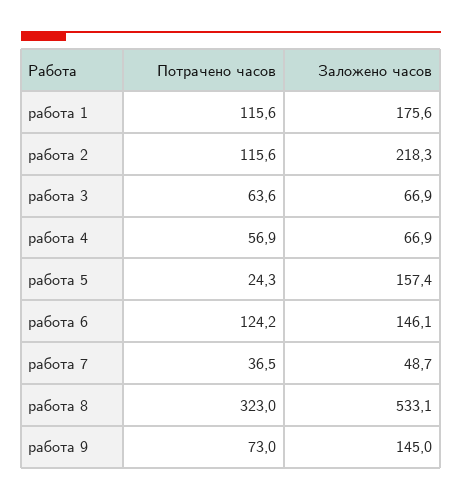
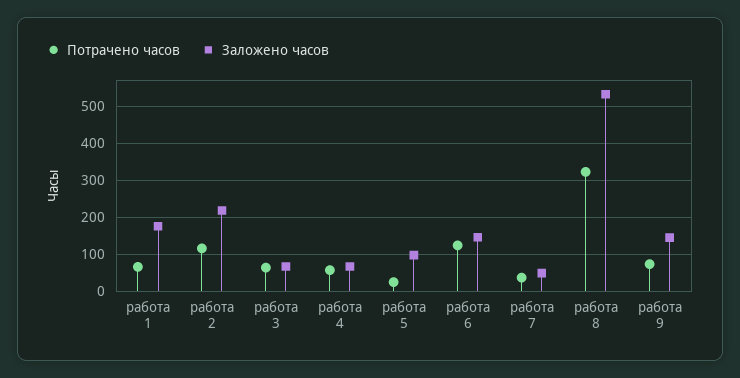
Потрачено часов, работа 1: 115.6 -> 60
Заложено часов, работа 5: 157.4 -> 100

